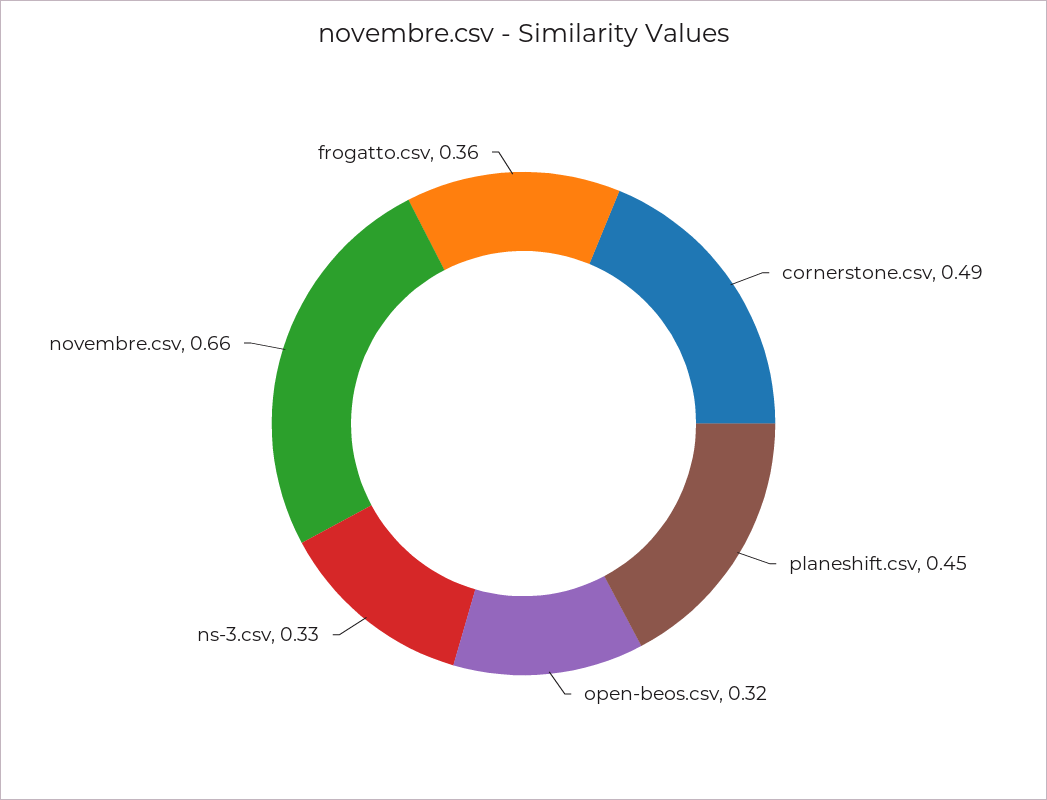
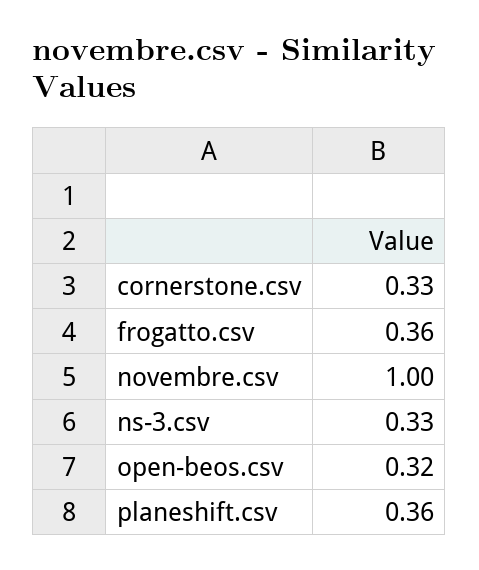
cornerstone.csv: 0.49 -> 0.33
planeshift.csv: 0.45 -> 0.36
novembre.csv: 0.66 -> 1

